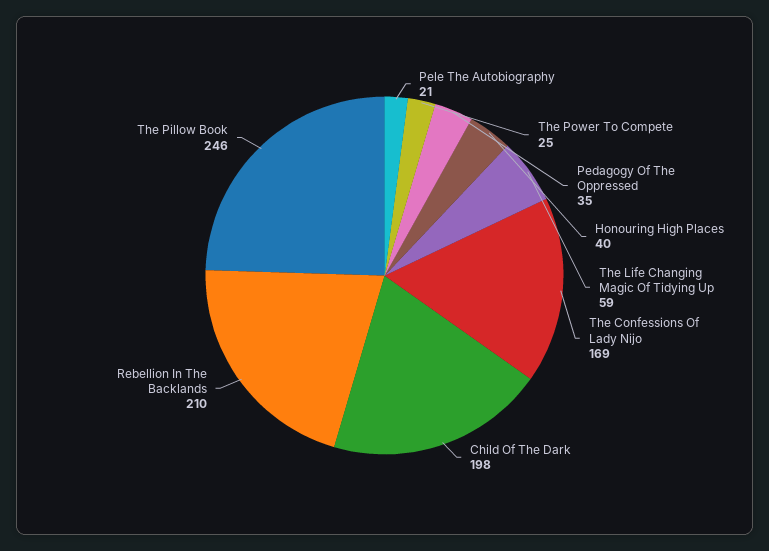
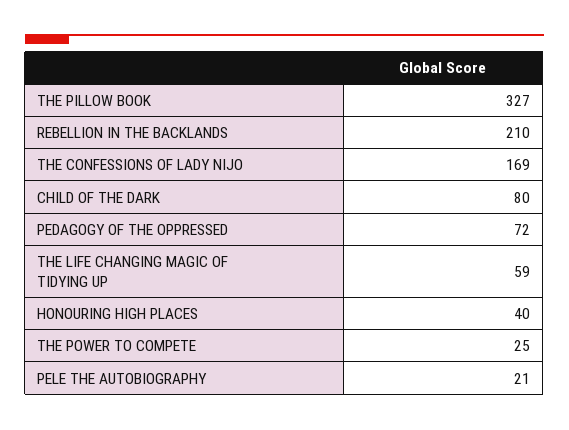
Pedagogy Of The Oppressed: 35 -> 72
Child Of The Dark: 198 -> 80
The Pillow Book: 246 -> 327

